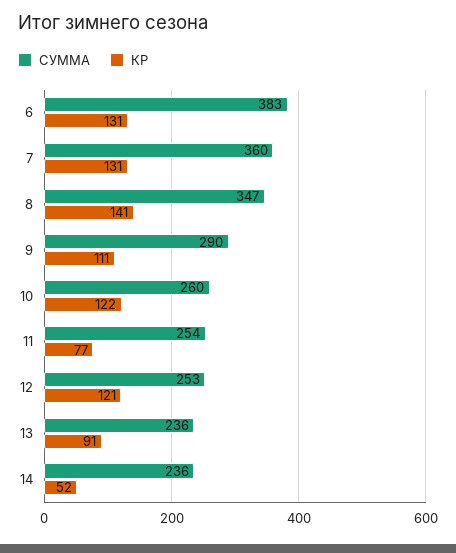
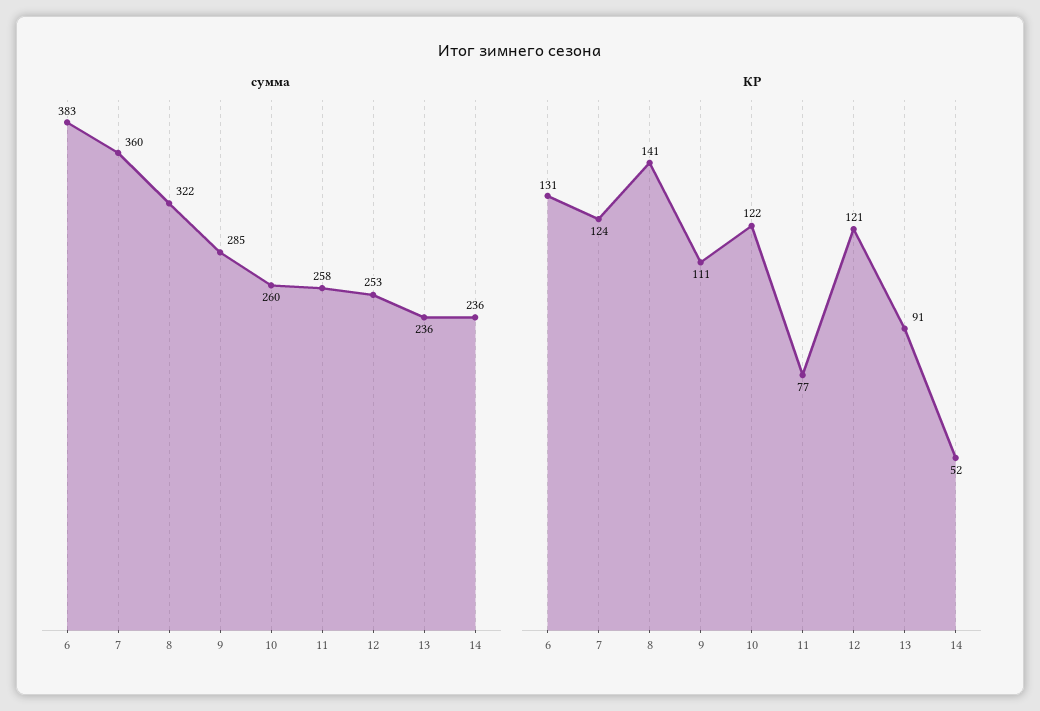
КР, 7: 131 -> 124
СУММА, 8: 347 -> 322
СУММА, 9: 290 -> 285
СУММА, 11: 254 -> 258

